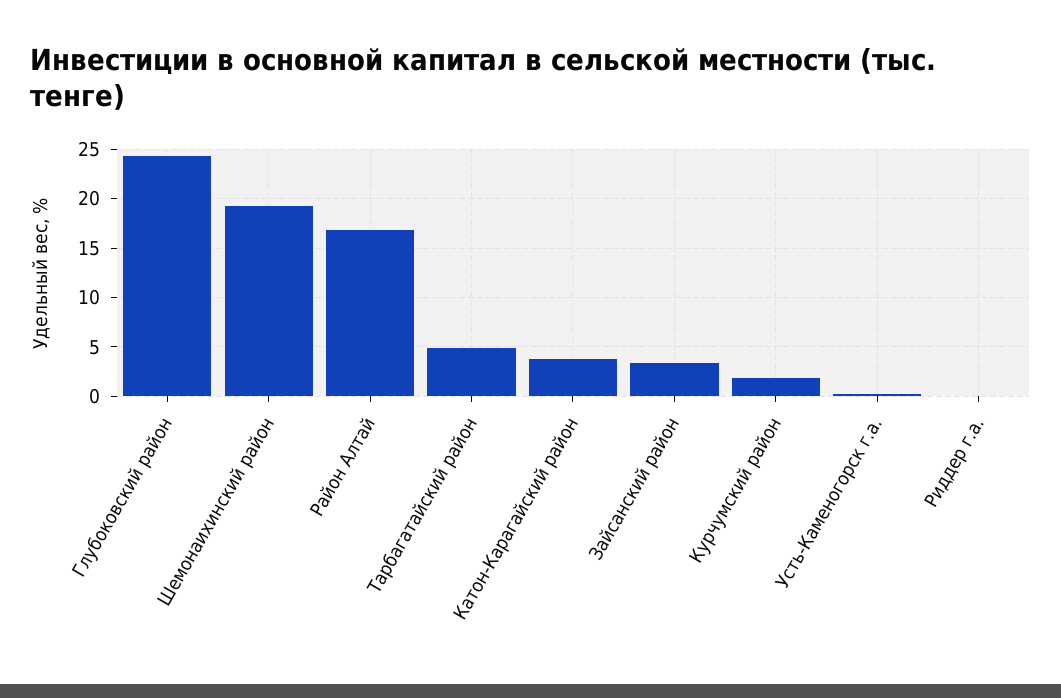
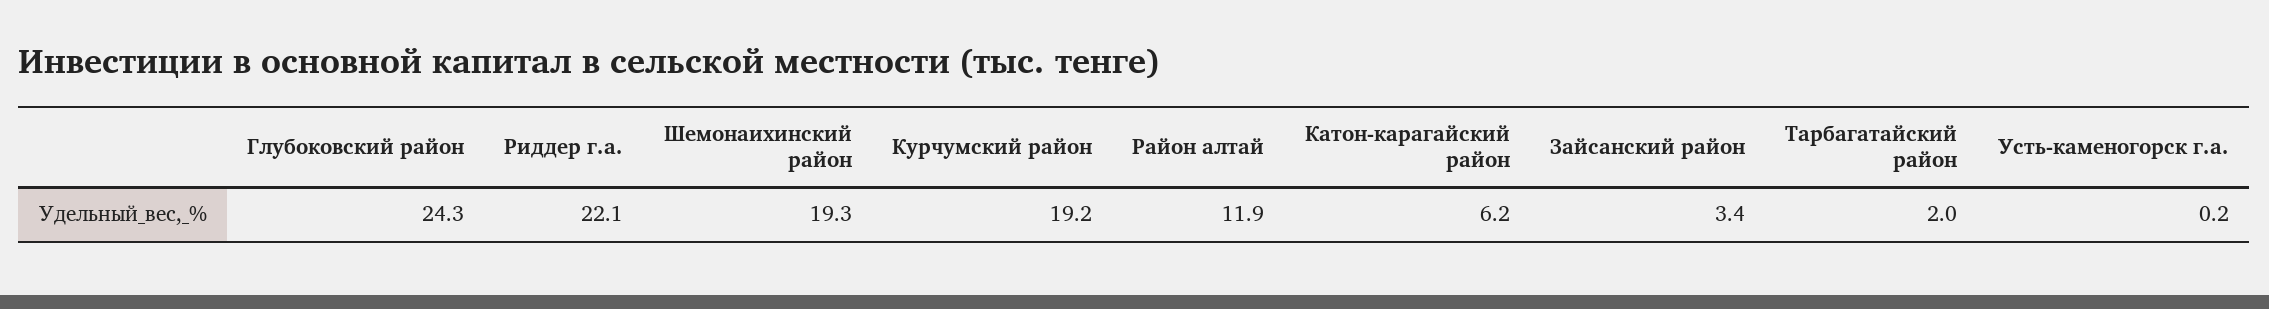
Район Алтай: 17 -> 11.9
Тарбагатайский район: 5 -> 2
Катон-Карагайский район: 4 -> 6.2
Курчумский район: 2 -> 19.2
Риддер г.а.: 0 -> 22.1

